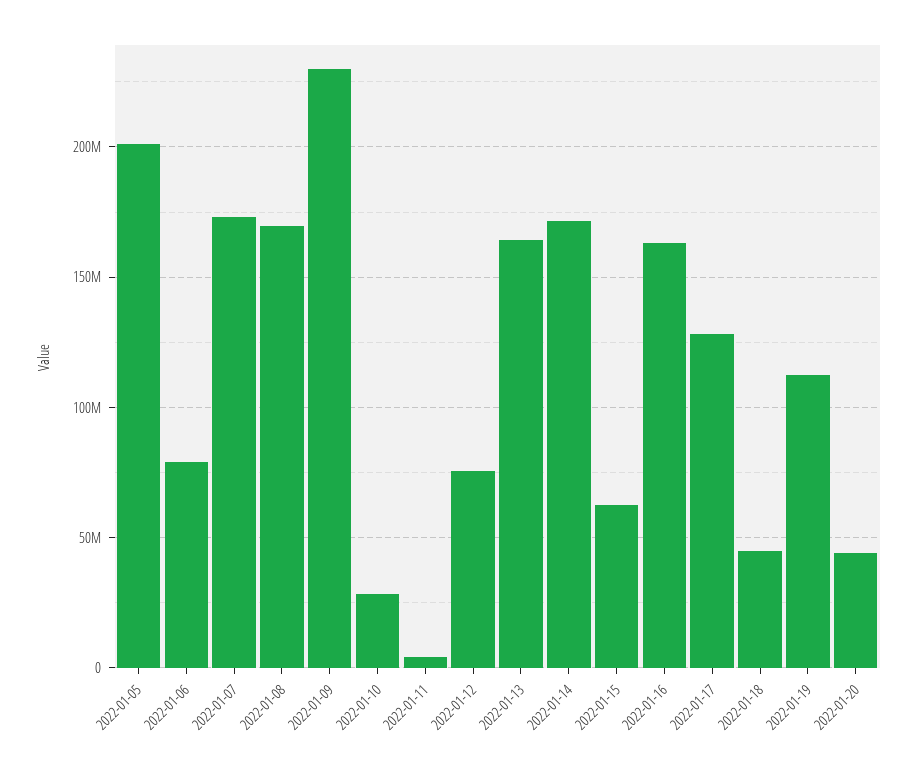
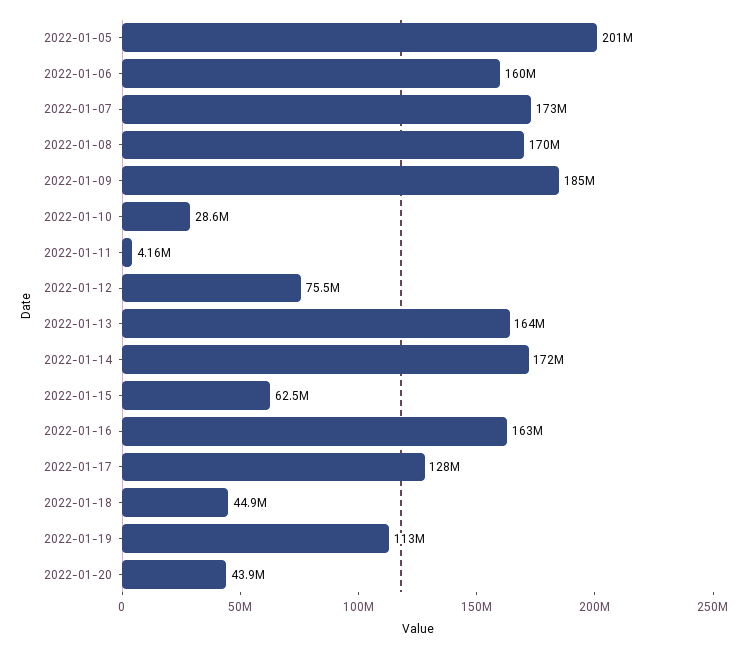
2022-01-06: 80000000 -> 160000000
2022-01-09: 230000000 -> 185000000

